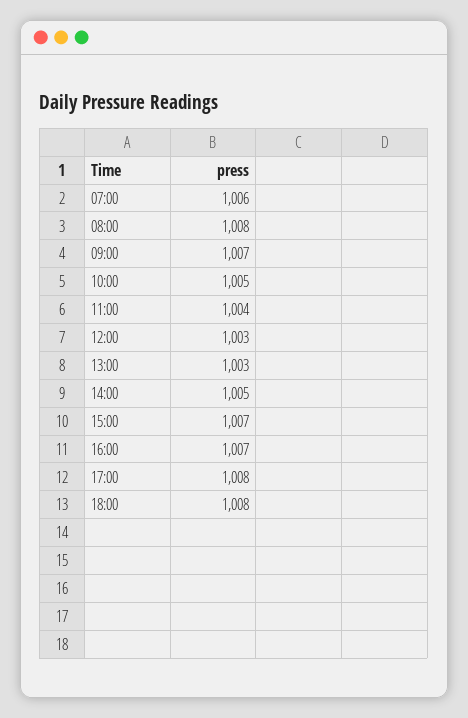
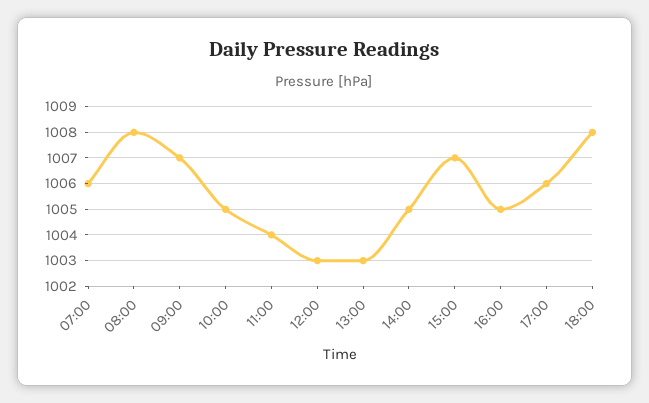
16:00: 1007 -> 1005
17:00: 1008 -> 1006

